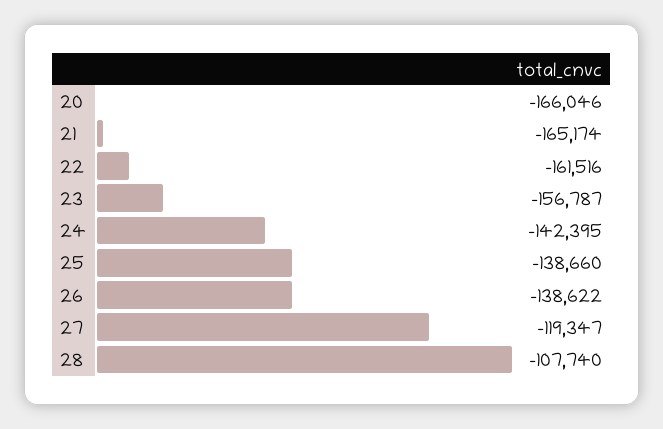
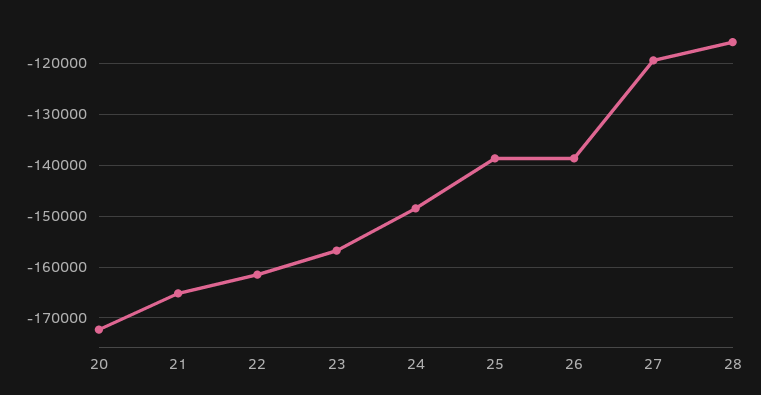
20: -166046 -> -172000
24: -142395 -> -148000
28: -107740 -> -116000

